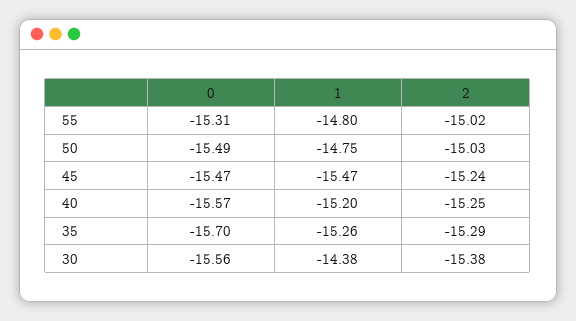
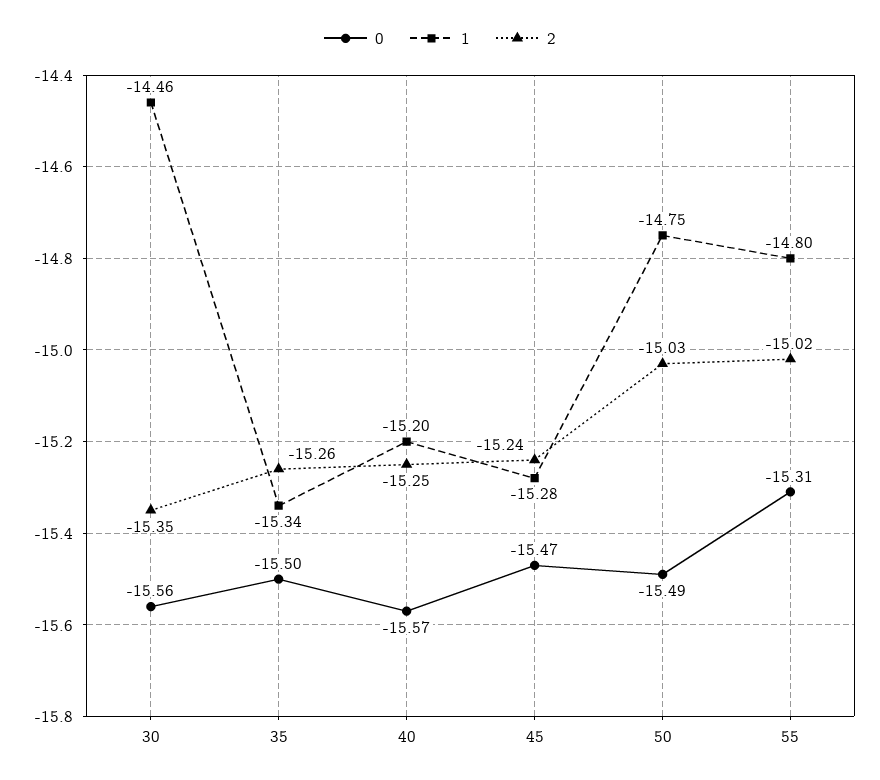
1, 45: -15.47 -> -15.28
0, 35: -15.7 -> -15.5
1, 35: -15.26 -> -15.34
2, 35: -15.29 -> -15.26
1, 30: -14.38 -> -14.46
2, 30: -15.38 -> -15.35

